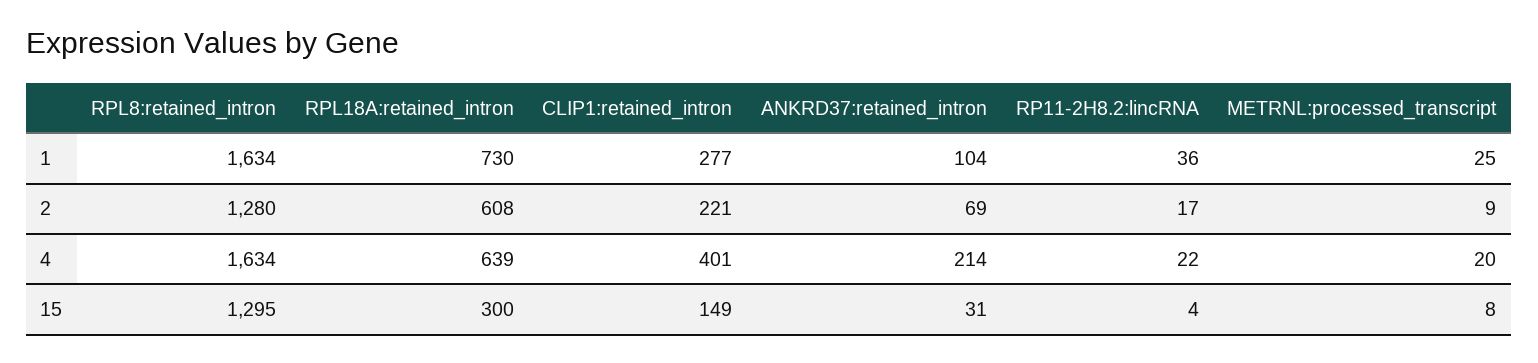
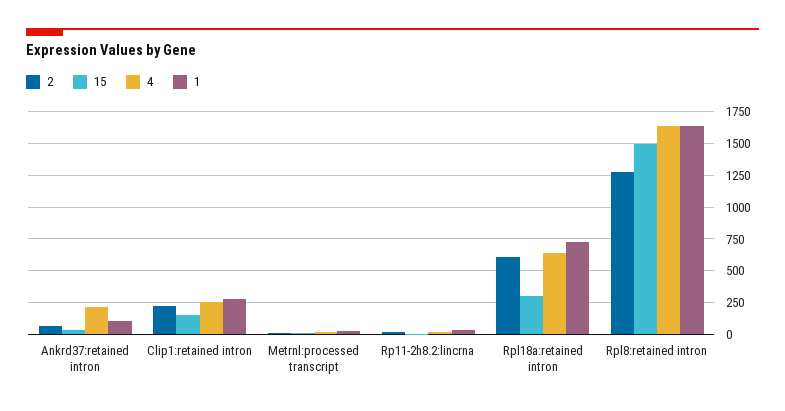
4, CLIP1:retained_intron: 401 -> 250
15, RPL8:retained_intron: 1295 -> 1500

